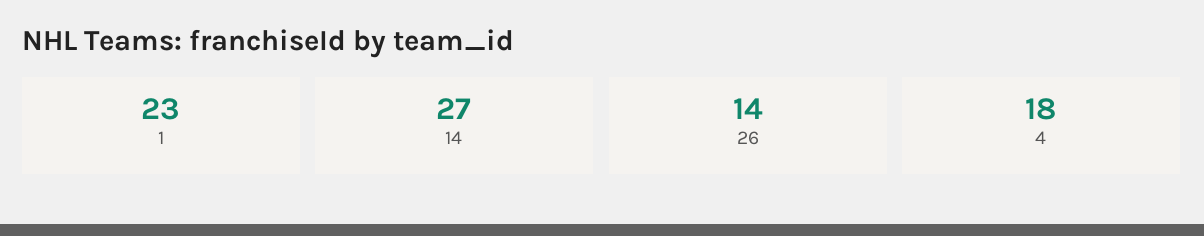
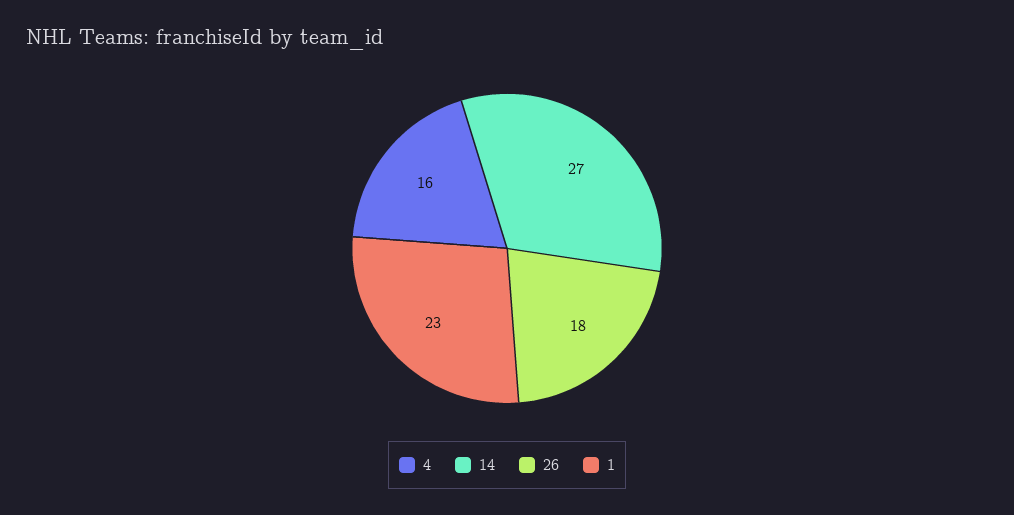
26: 14 -> 18
4: 18 -> 16

